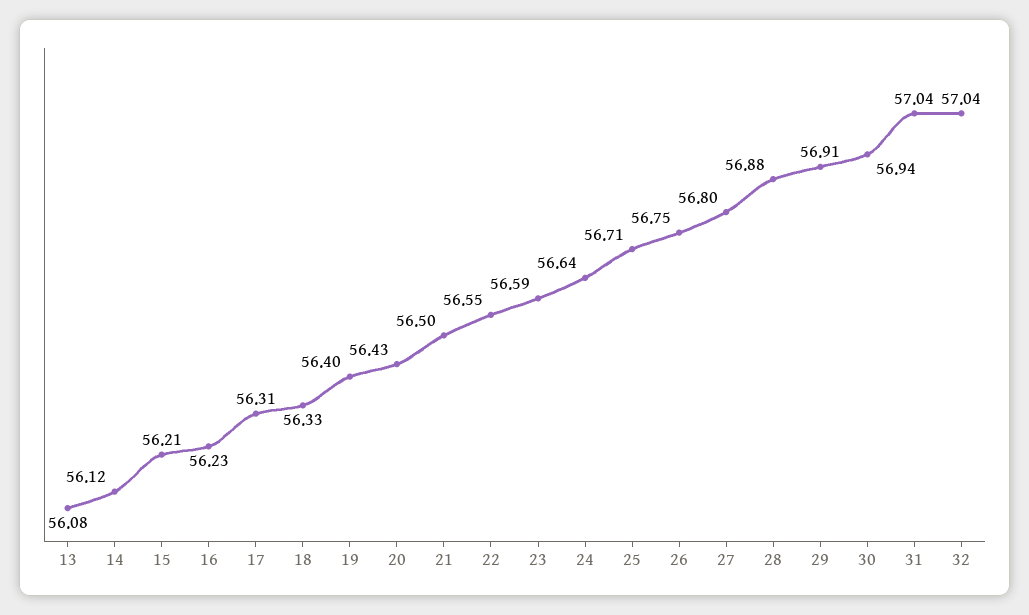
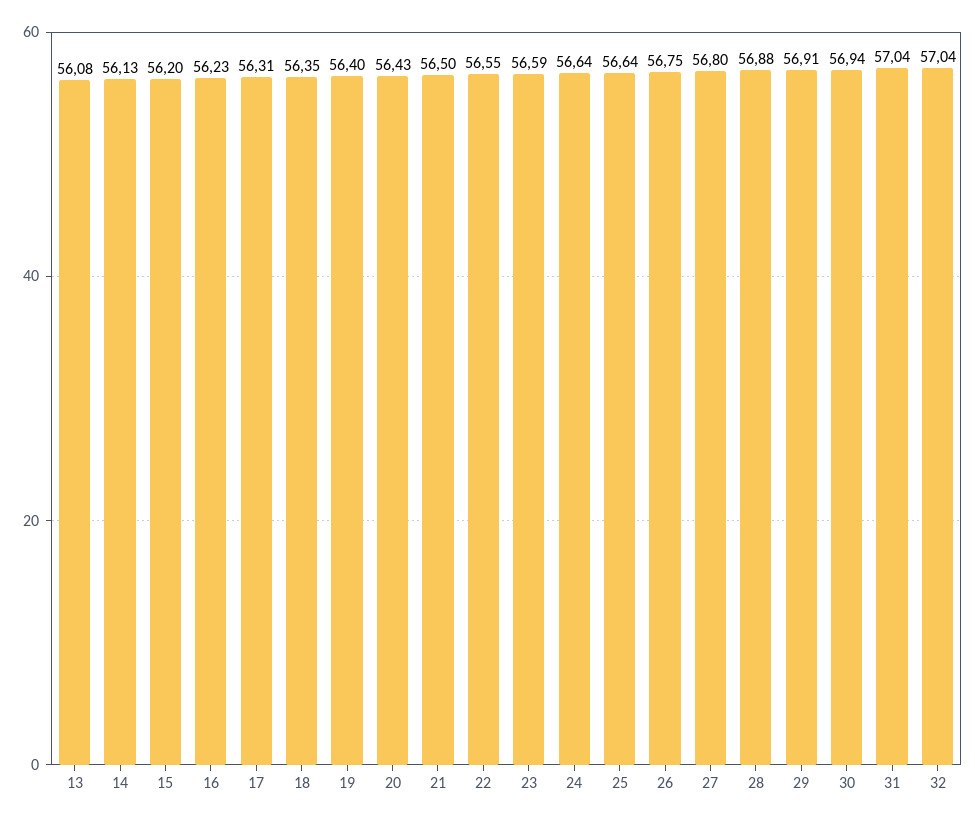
14: 56.12 -> 56.13
15: 56.21 -> 56.2
18: 56.33 -> 56.35
25: 56.71 -> 56.64

